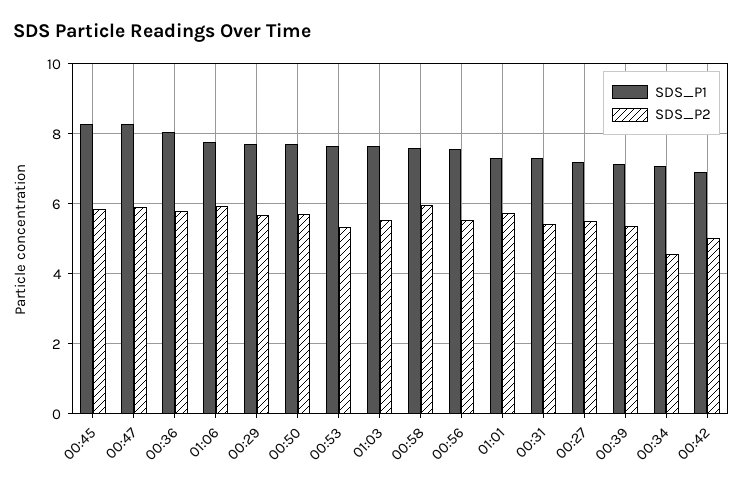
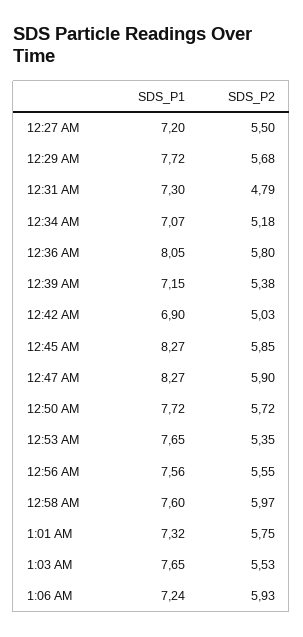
SDS_P1, 01:06: 7.8 -> 7.24
SDS_P2, 00:31: 5.4 -> 4.79
SDS_P2, 00:34: 4.6 -> 5.18

